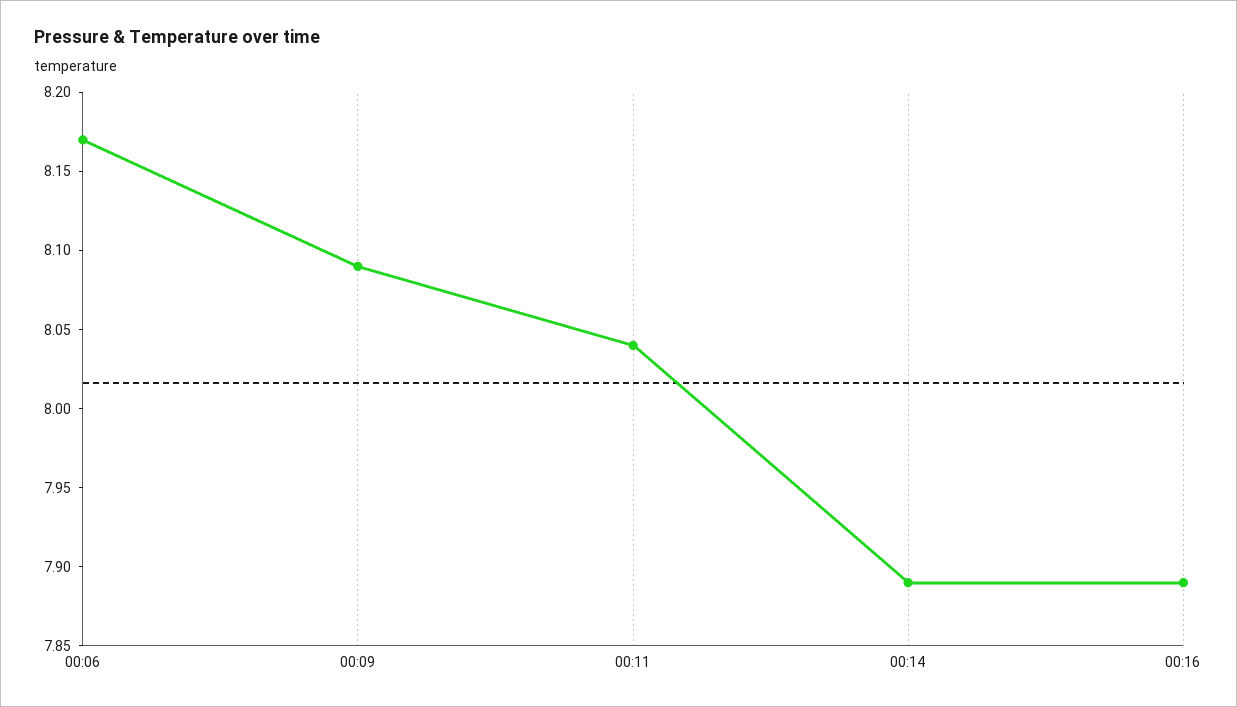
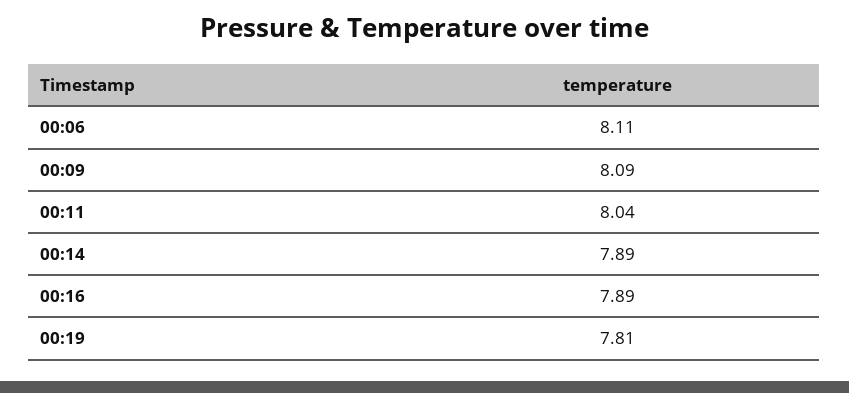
00:06: 8.17 -> 8.11
00:19: none -> 7.81

